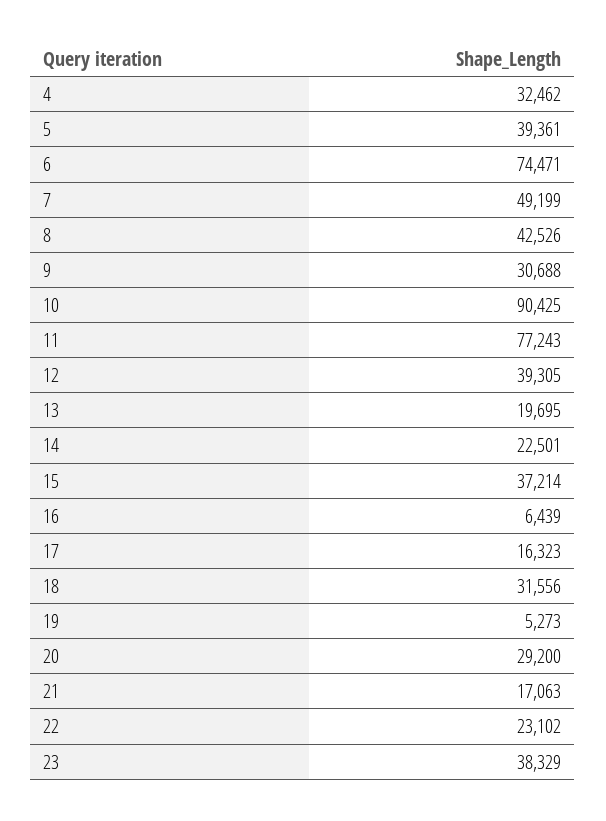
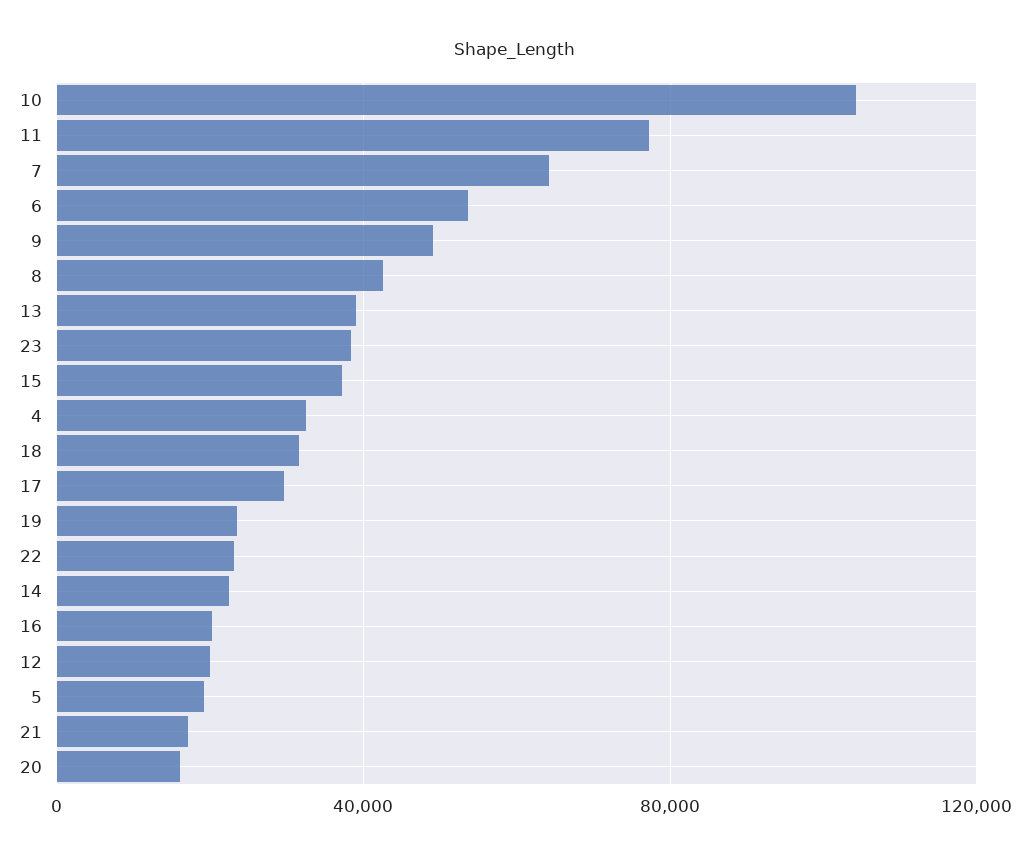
5: 39361 -> 20000
6: 74471 -> 55000
7: 49199 -> 65000
9: 30688 -> 50000
10: 90425 -> 105000
12: 39305 -> 20000
13: 19695 -> 40000
16: 6439 -> 20000
17: 16323 -> 30000
19: 5273 -> 25000
20: 29200 -> 15000

